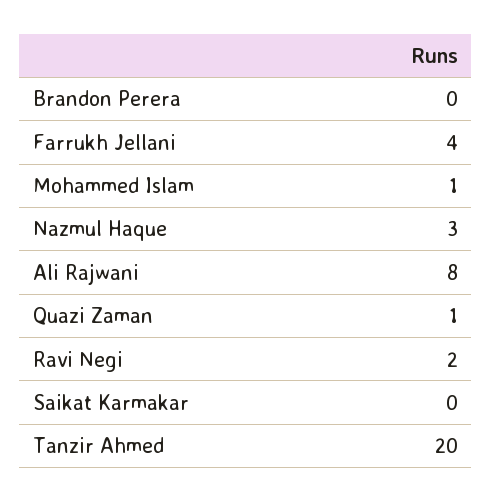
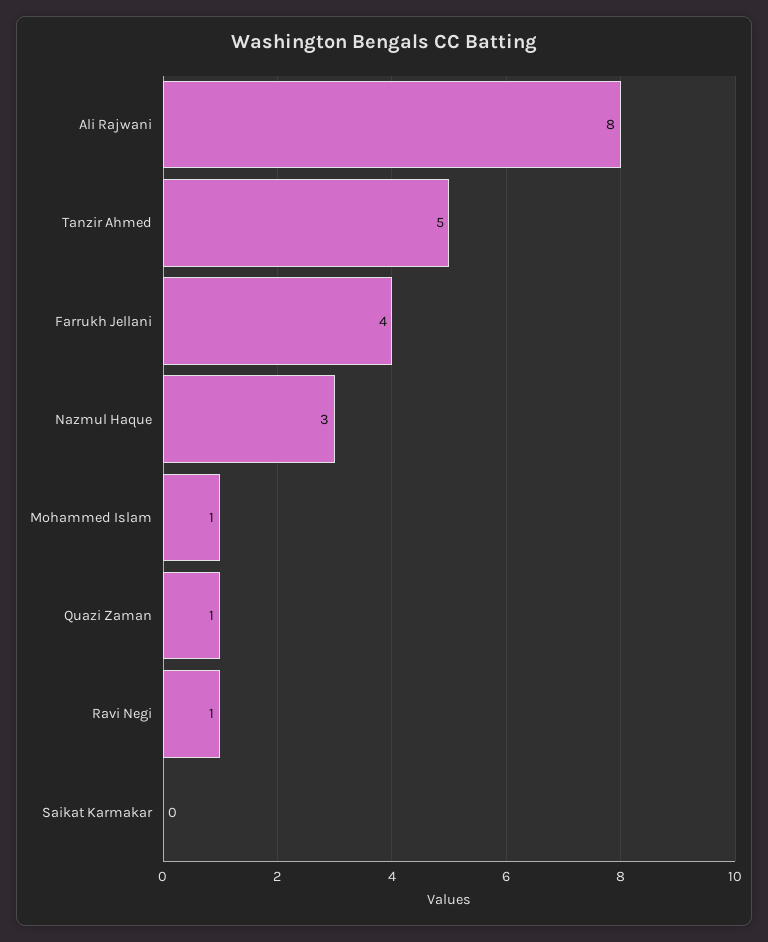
Brandon Perera: 0 -> none
Ravi Negi: 2 -> 1
Tanzir Ahmed: 20 -> 5

